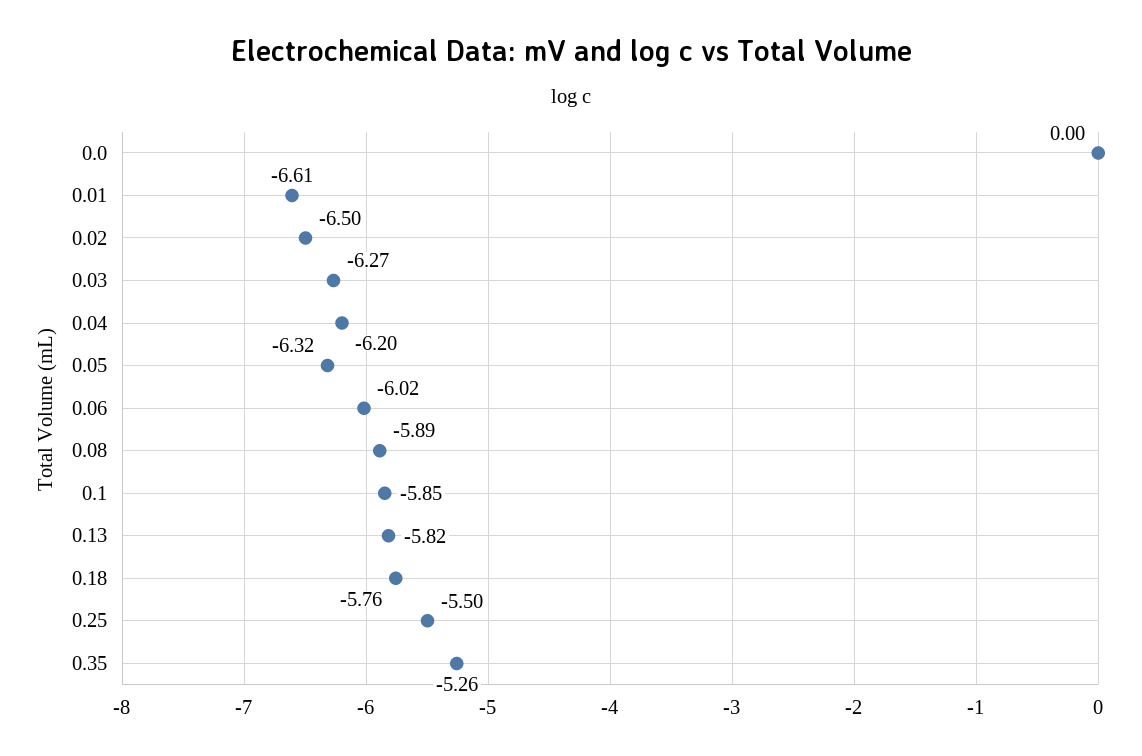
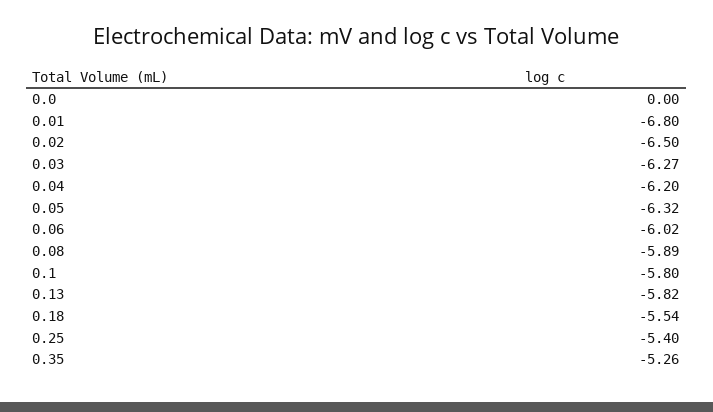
0.01: -6.61 -> -6.8
0.1: -5.85 -> -5.8
0.18: -5.76 -> -5.54
0.25: -5.5 -> -5.4

